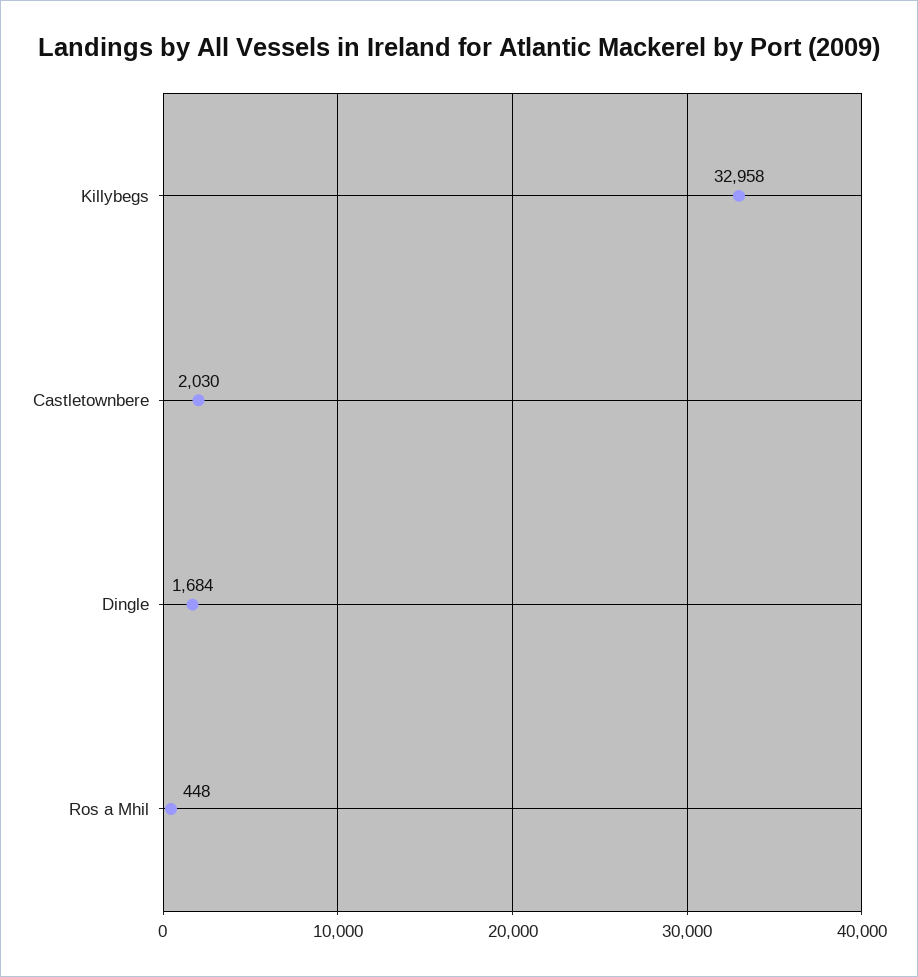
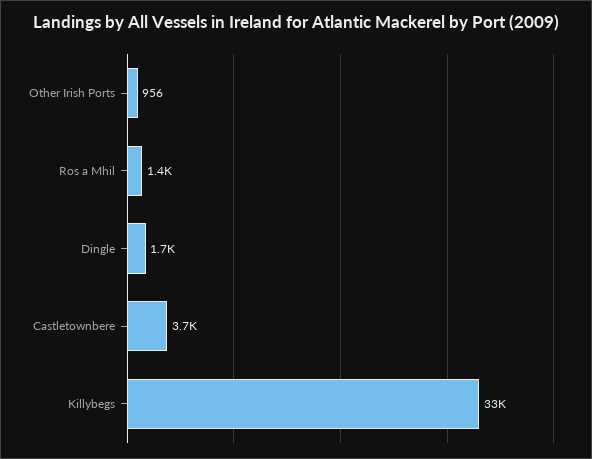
Castletownbere: 2030 -> 3700
Ros a Mhil: 448 -> 1400
Other Irish Ports: none -> 956

